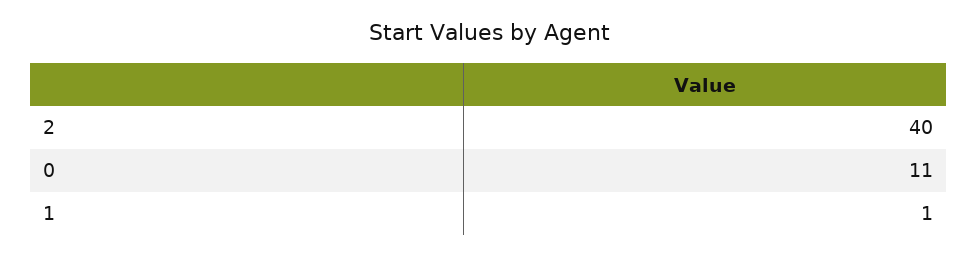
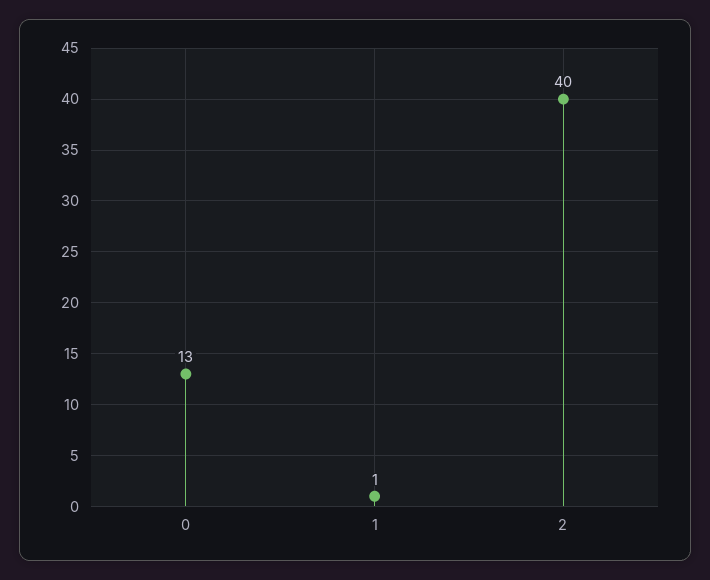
0: 11 -> 13

